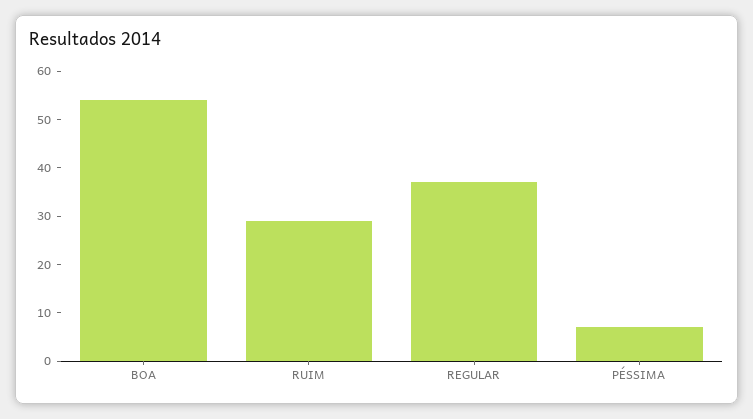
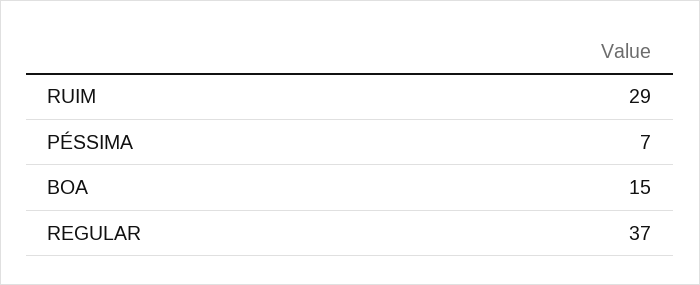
BOA: 55 -> 15

